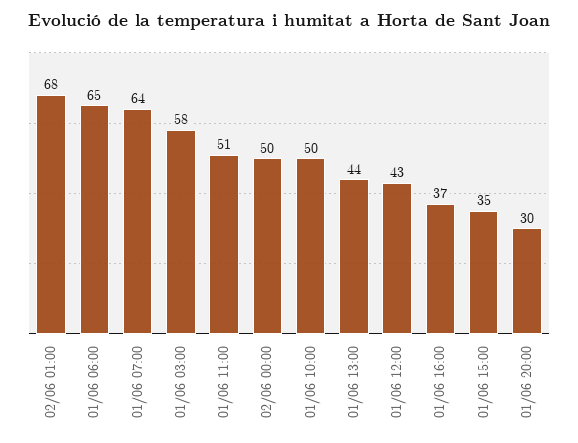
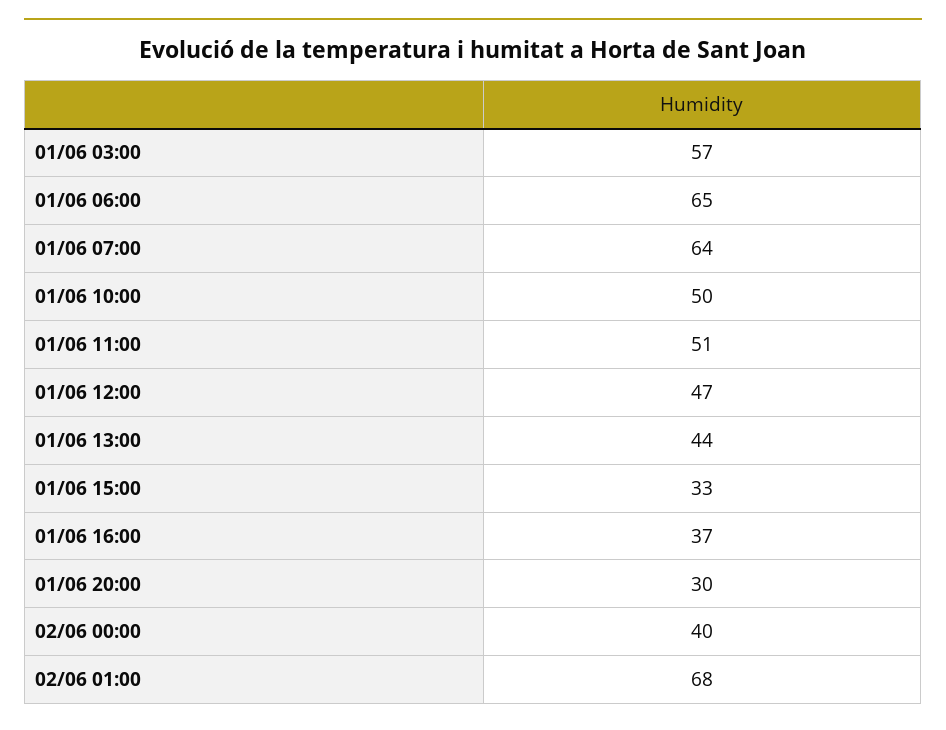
01/06 03:00: 58 -> 57
02/06 00:00: 50 -> 40
01/06 12:00: 43 -> 47
01/06 15:00: 35 -> 33

